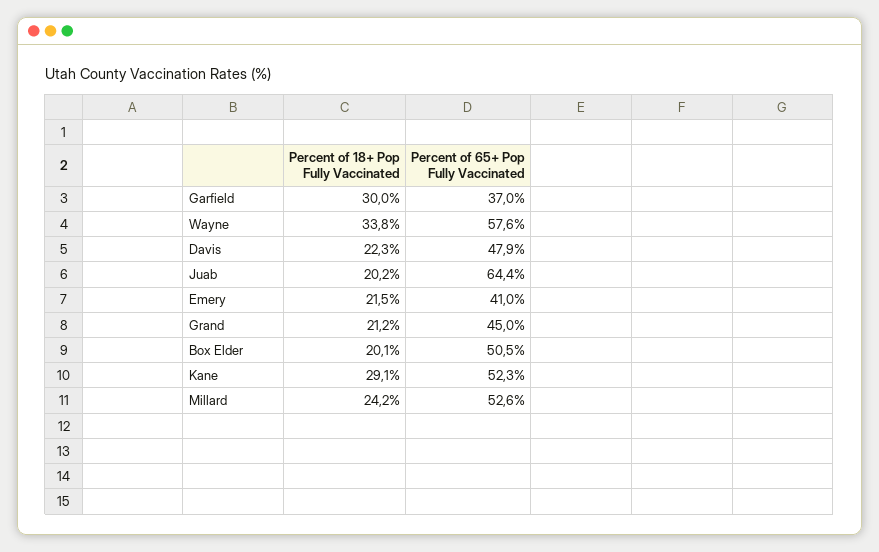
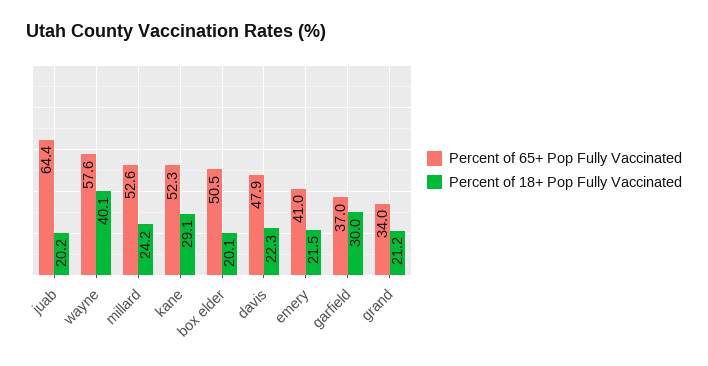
Percent of 18+ Pop Fully Vaccinated, Wayne: 33.8 -> 40.1
Percent of 65+ Pop Fully Vaccinated, Grand: 45 -> 34

